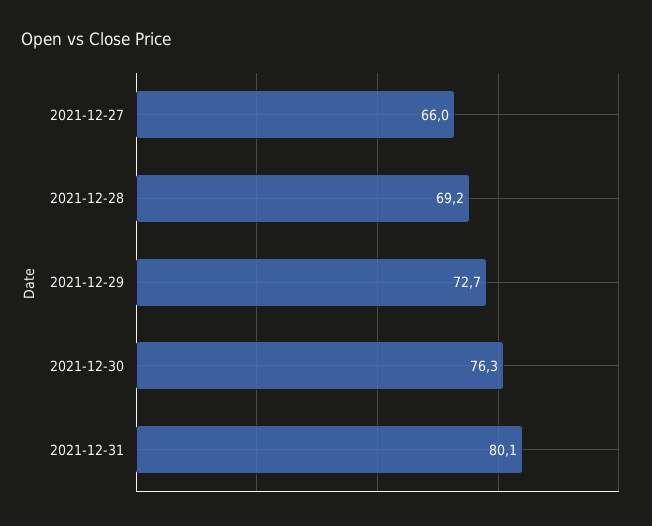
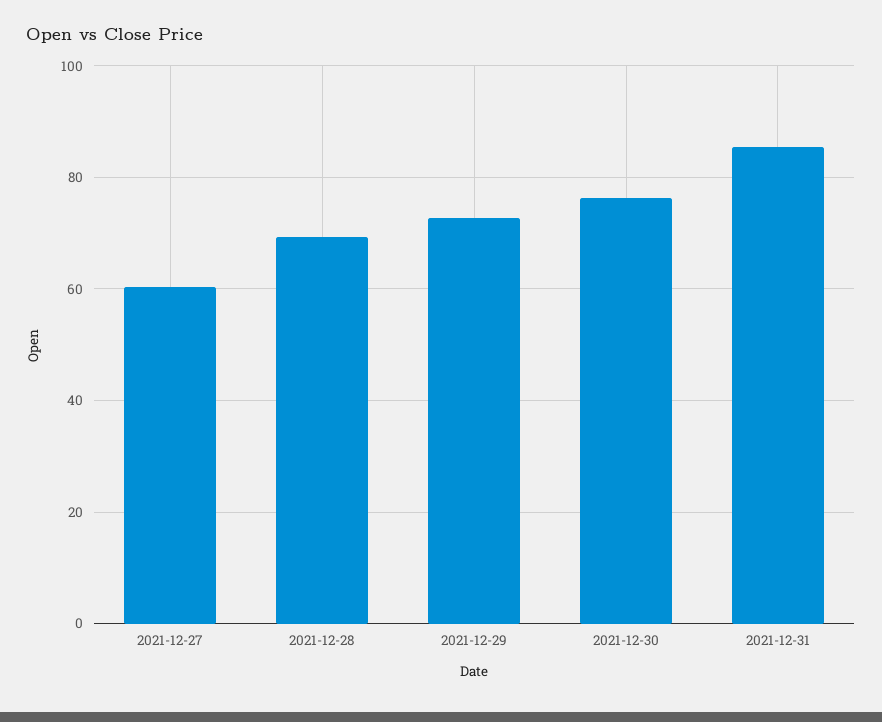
2021-12-27: 66 -> 60
2021-12-31: 80.1 -> 86

